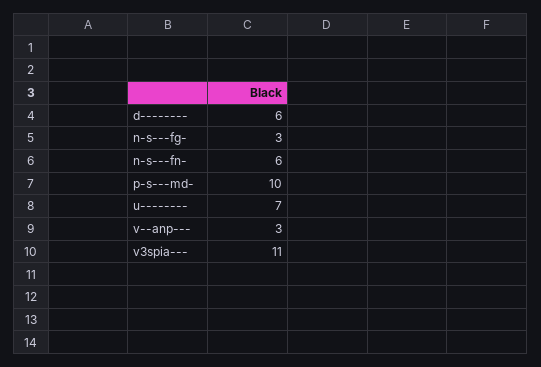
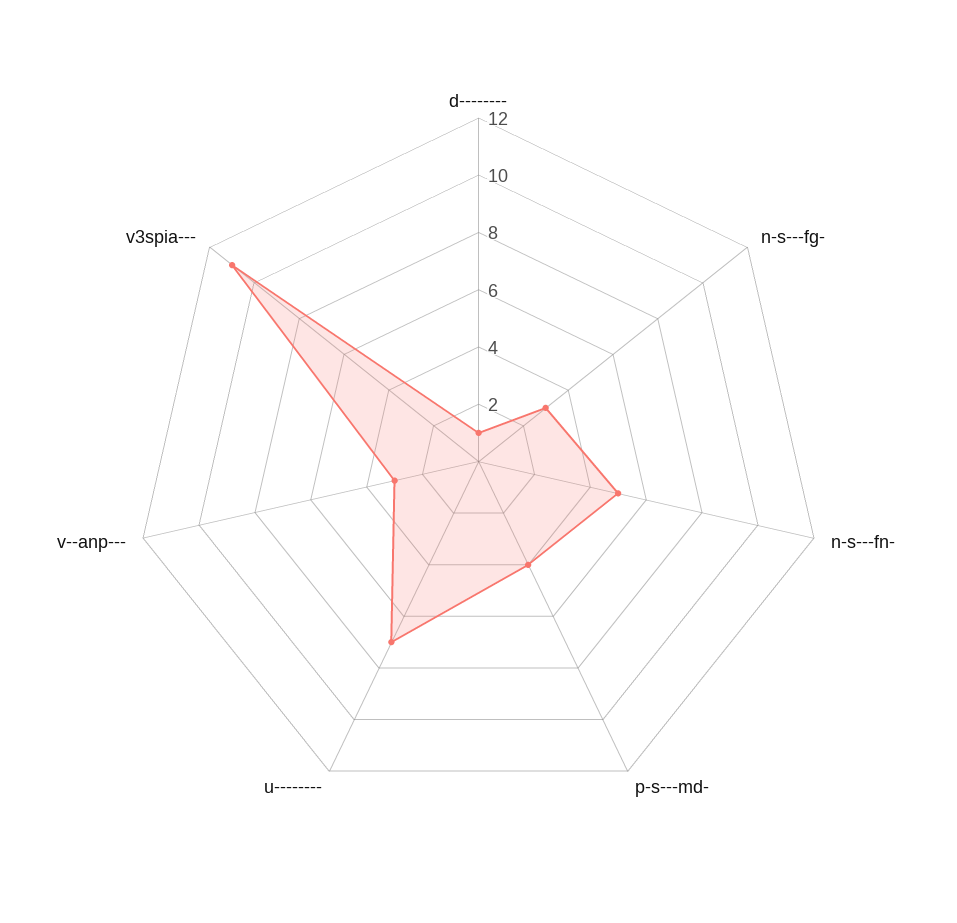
d--------: 6 -> 1
n-s---fn-: 6 -> 5
p-s---md-: 10 -> 4

